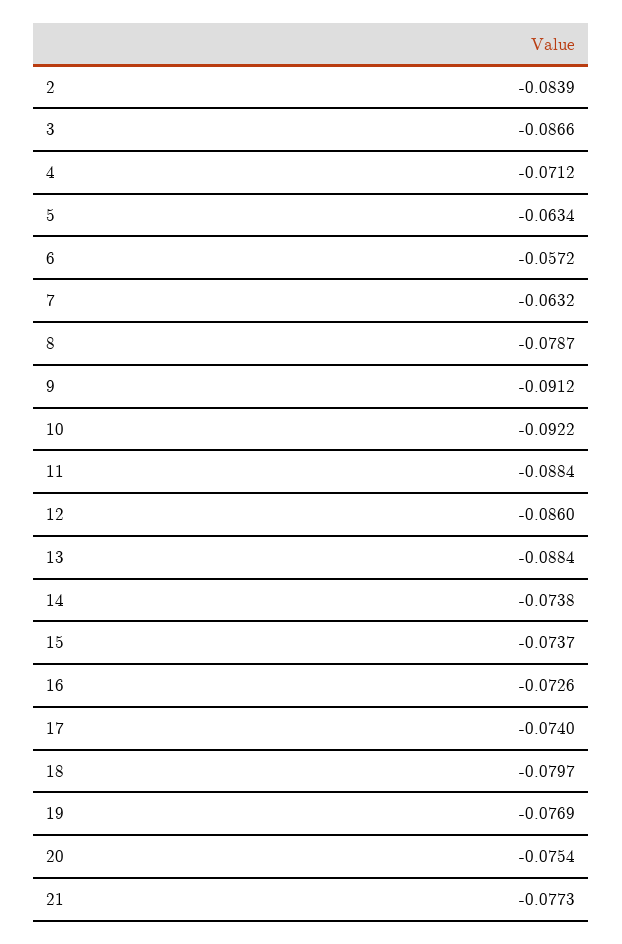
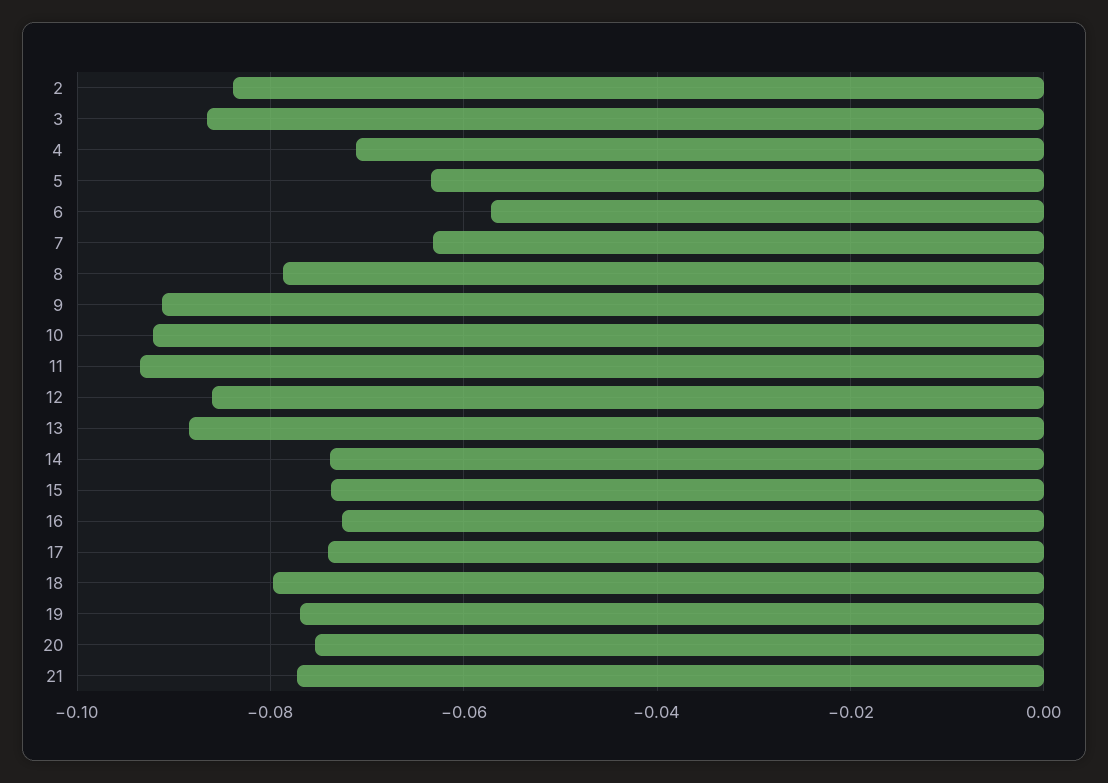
11: -0.0884 -> -0.094

